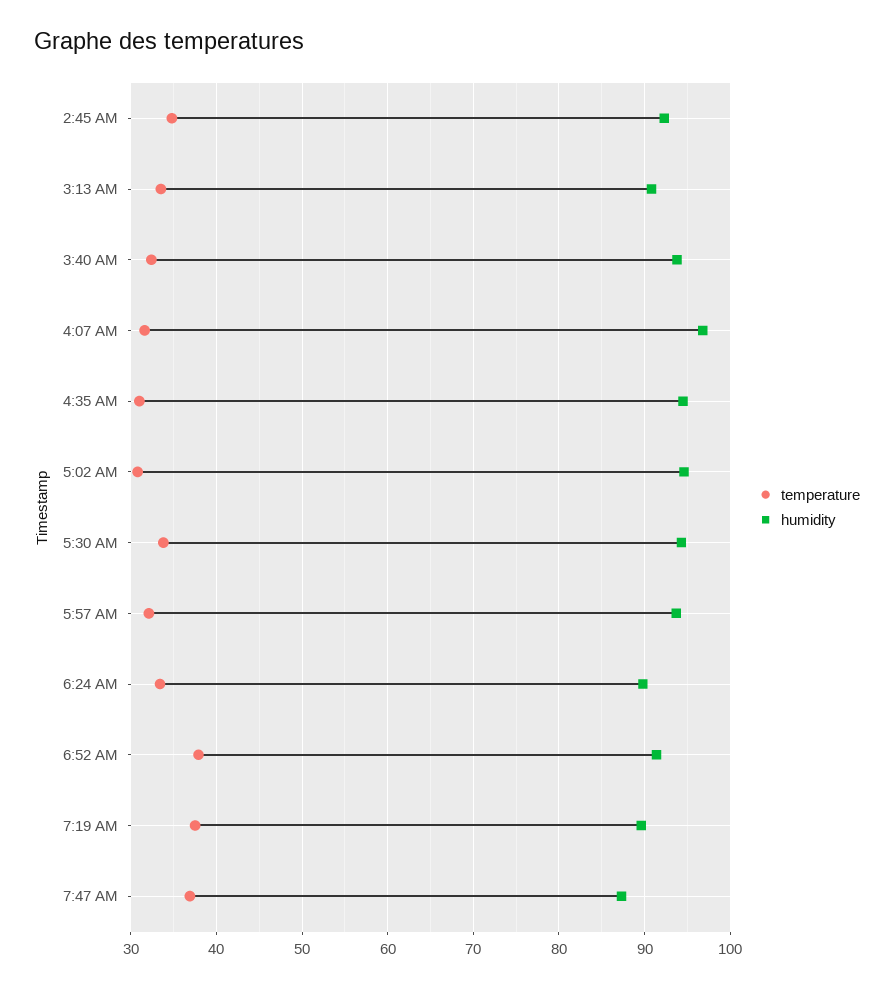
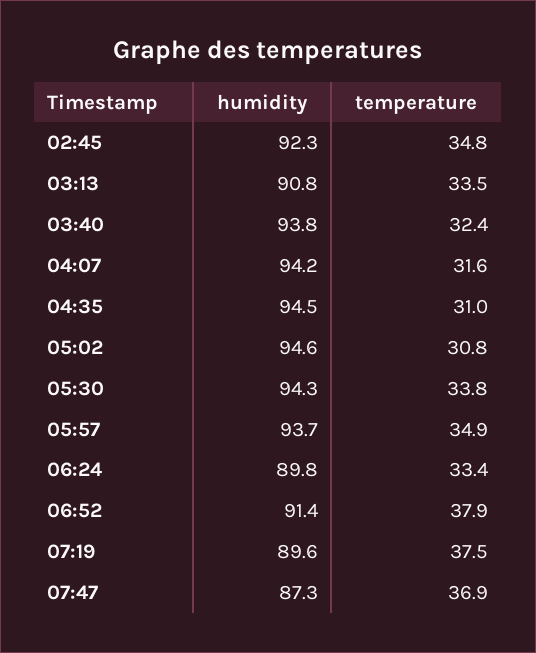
humidity, 4:07 AM: 97 -> 94.2
temperature, 5:57 AM: 32 -> 34.9

